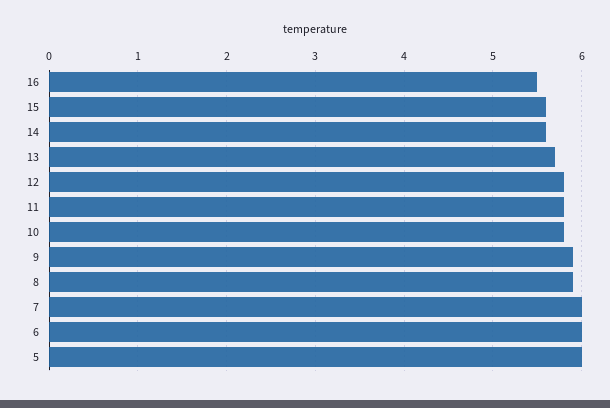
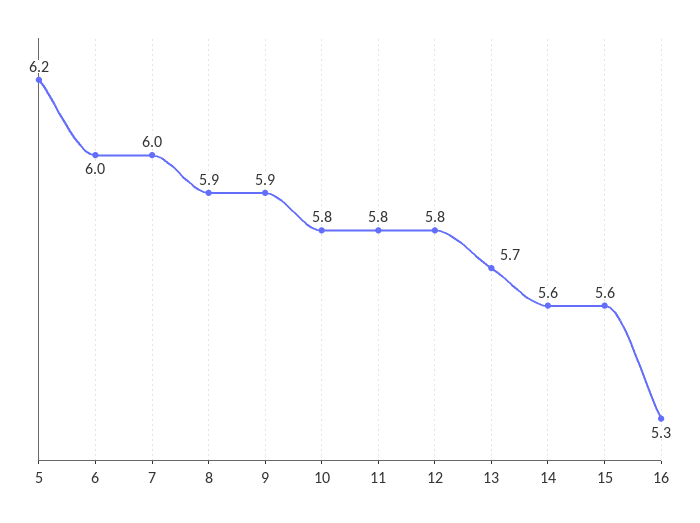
16: 5.5 -> 5.3
5: 6 -> 6.2

